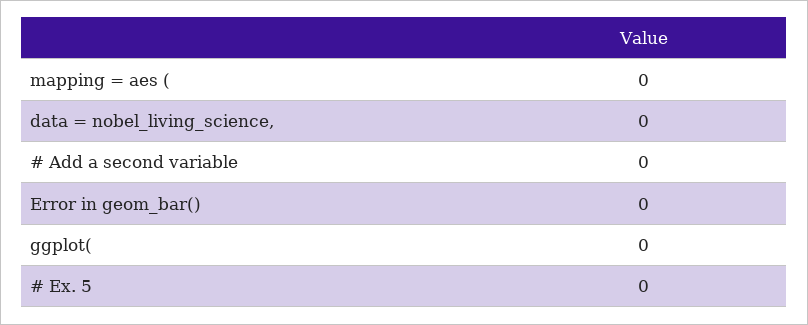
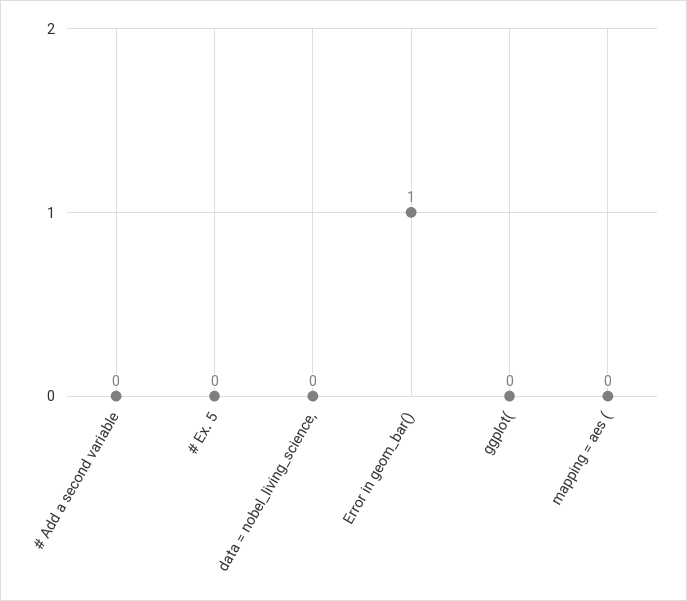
Error in geom_bar(): 0 -> 1

